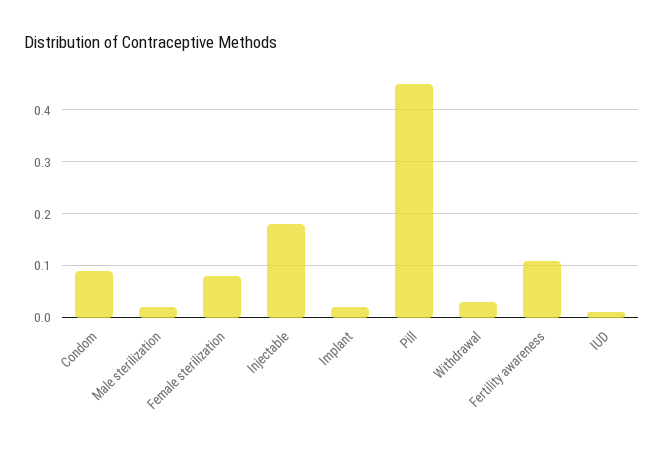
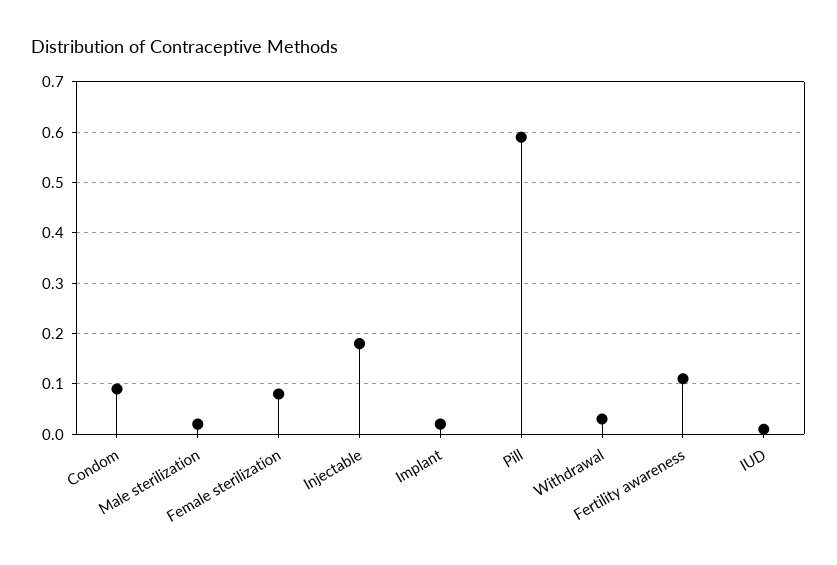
Pill: 0.45 -> 0.6

